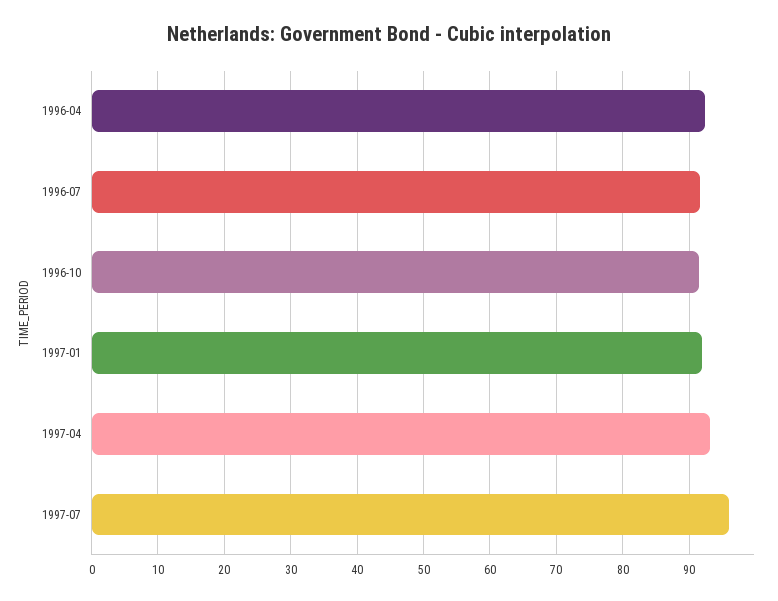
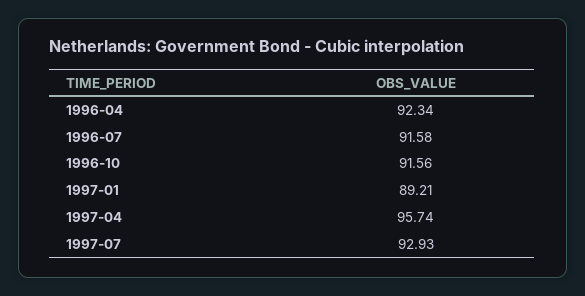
1997-01: 92 -> 89.21
1997-04: 93 -> 95.74
1997-07: 96 -> 92.93

